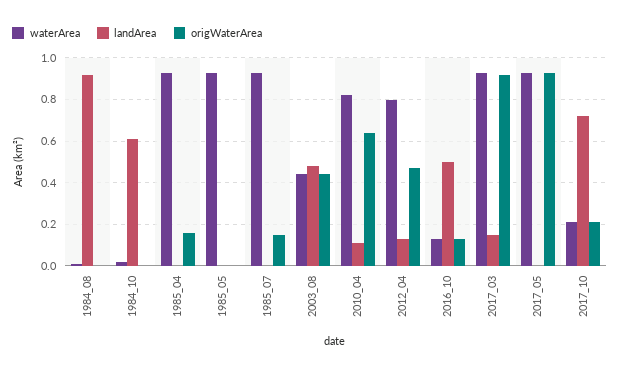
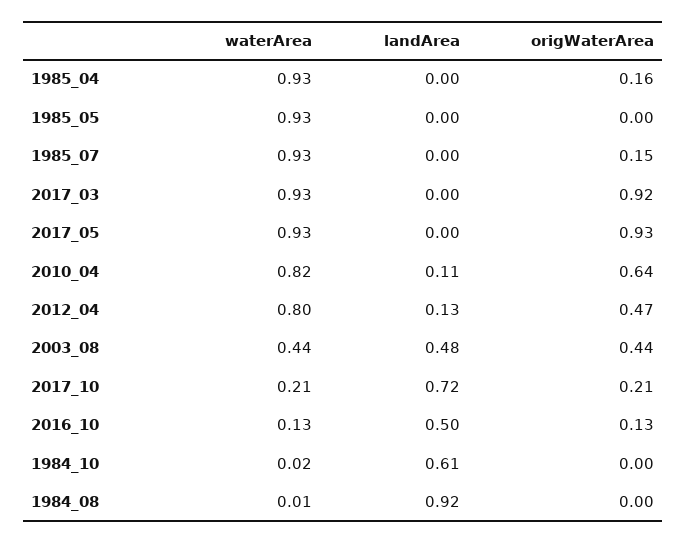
landArea, 2017_03: 0.15 -> 0

